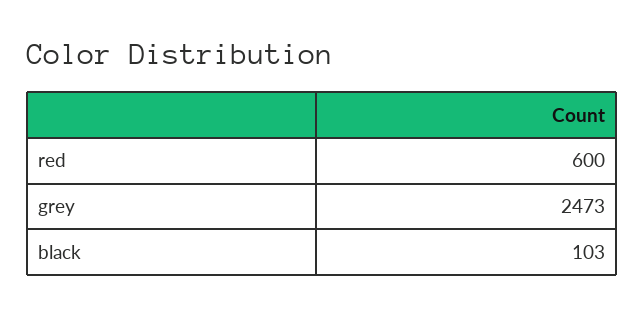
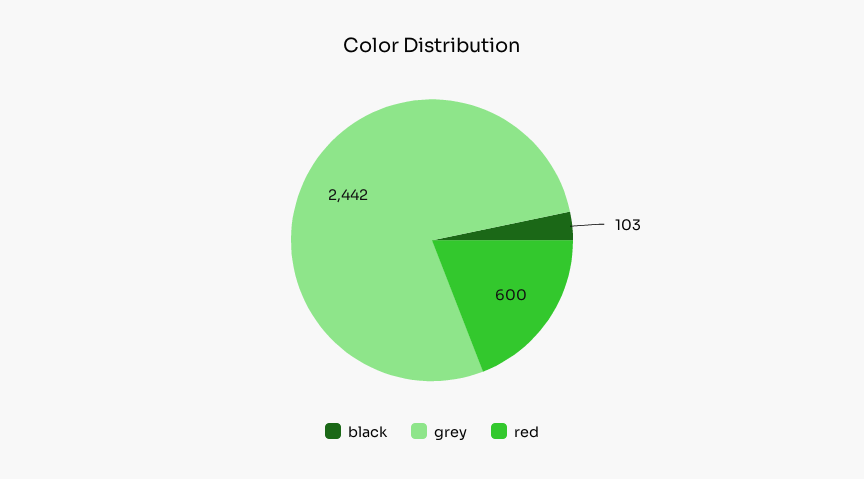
grey: 2473 -> 2442

